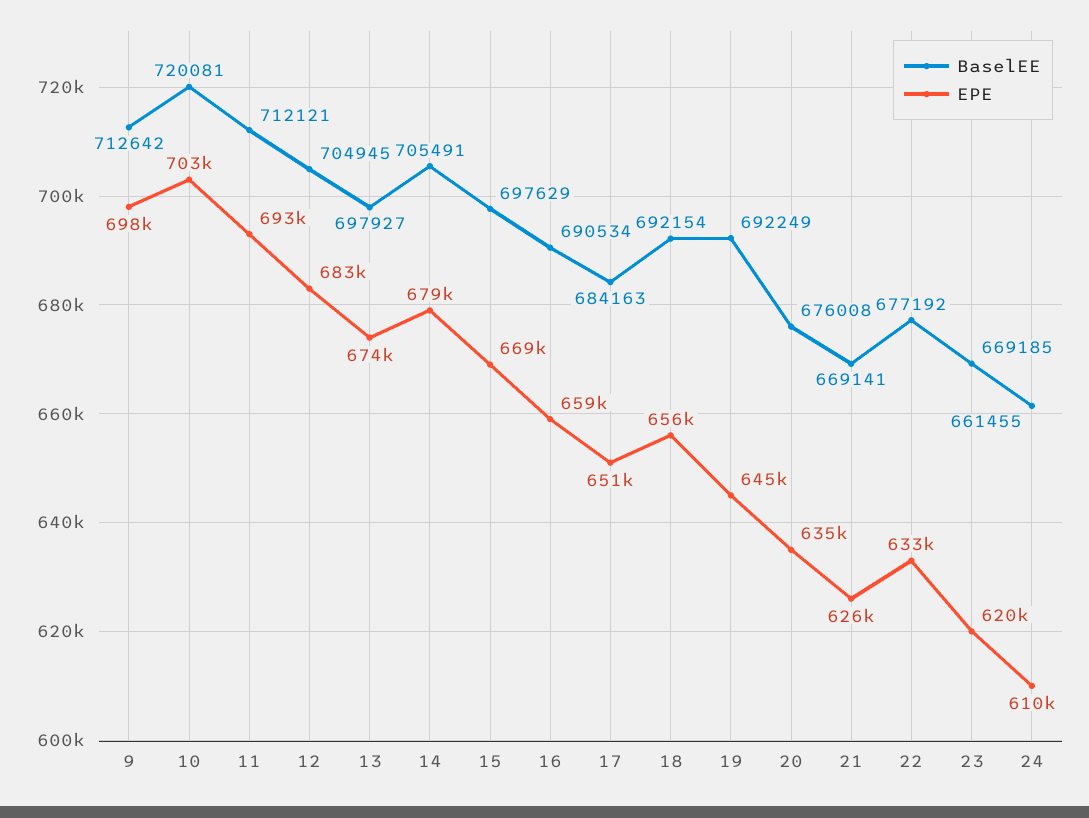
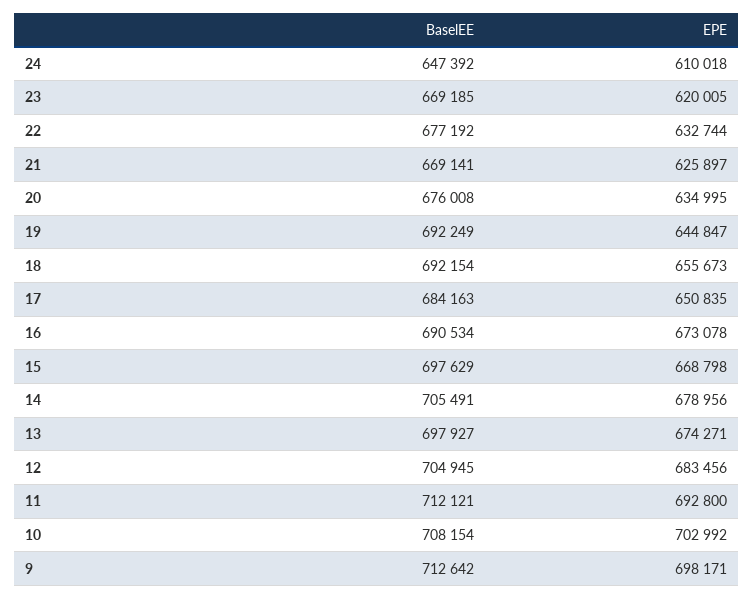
BaselEE, 10: 720081 -> 708154
EPE, 16: 659000 -> 673078
BaselEE, 24: 661455 -> 647392

